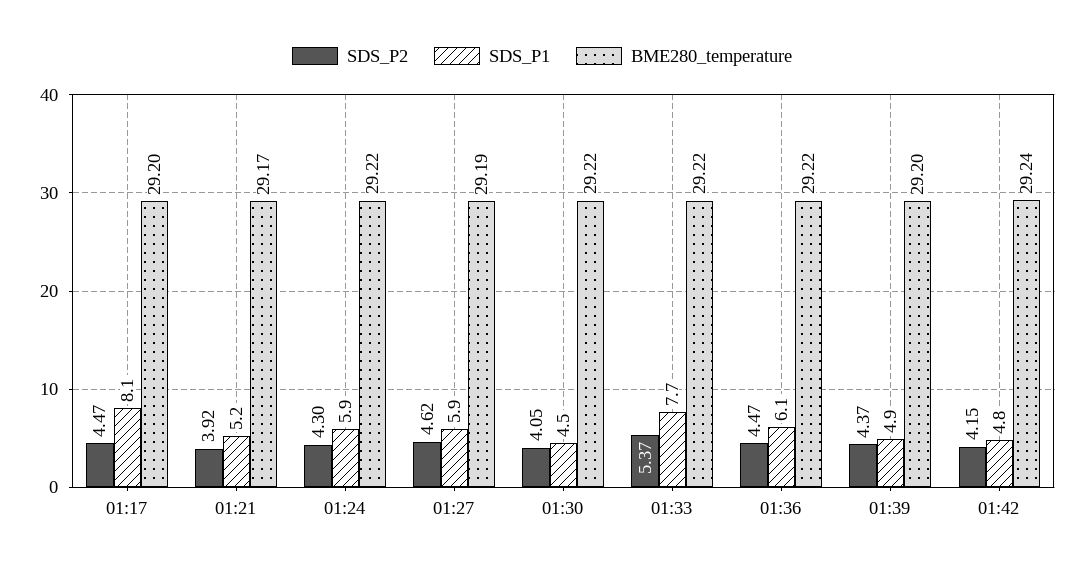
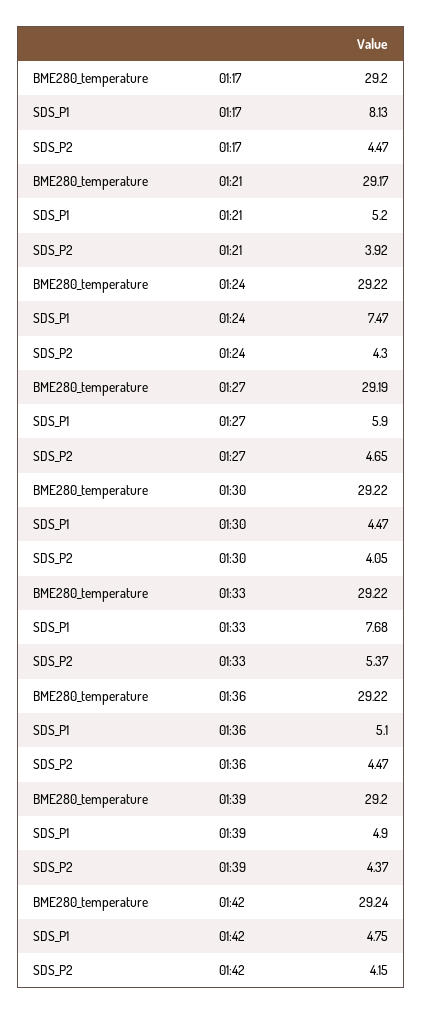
SDS_P1, 01:24: 5.9 -> 7.47
SDS_P2, 01:27: 4.62 -> 4.65
SDS_P1, 01:36: 6.1 -> 5.1

